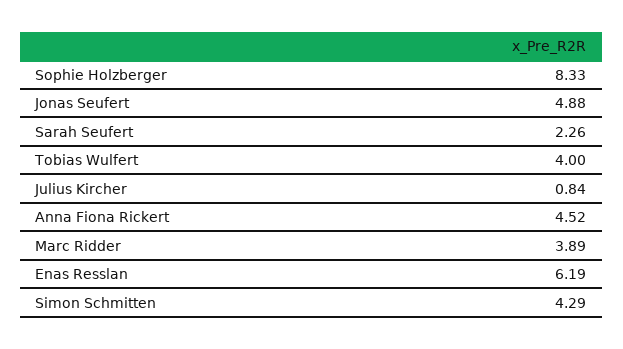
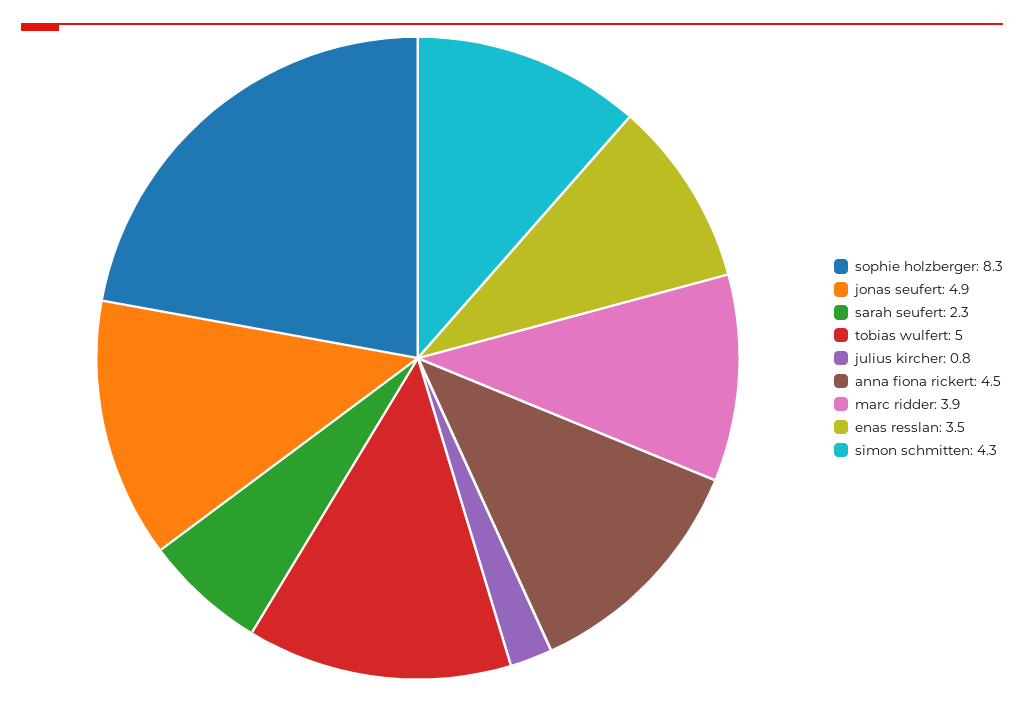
Tobias Wulfert: 4 -> 5
Enas Resslan: 6.19 -> 3.5

